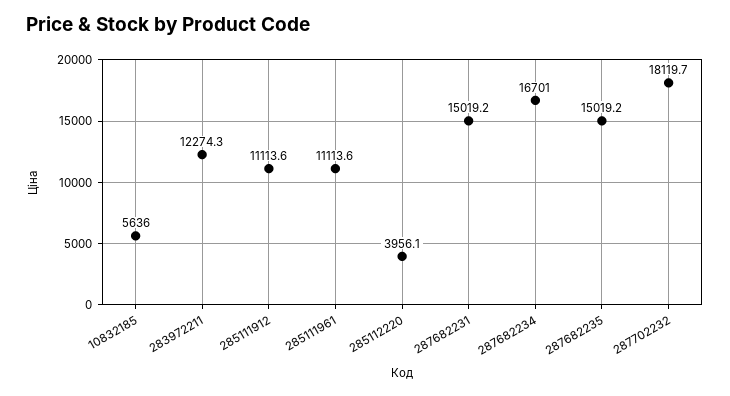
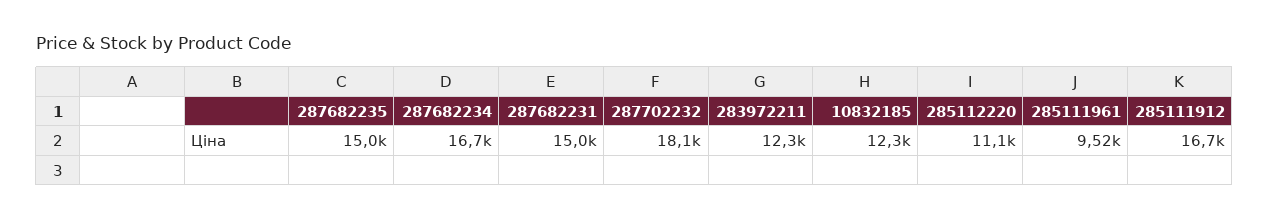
10832185: 5636 -> 12300
285111912: 11113.6 -> 16700
285111961: 11113.6 -> 9520
285112220: 3956.1 -> 11100

